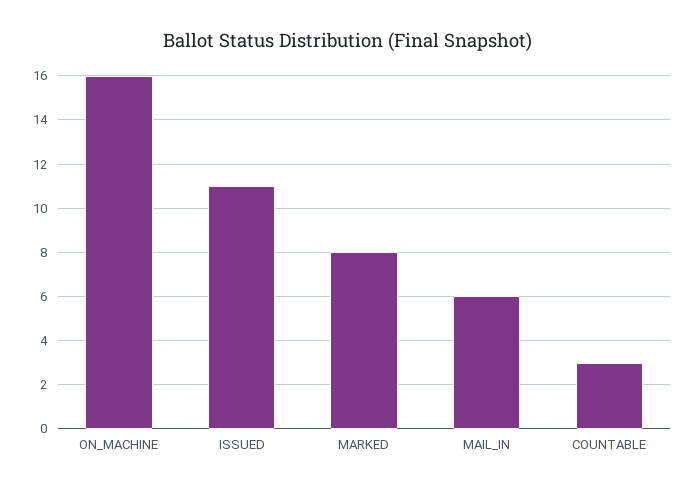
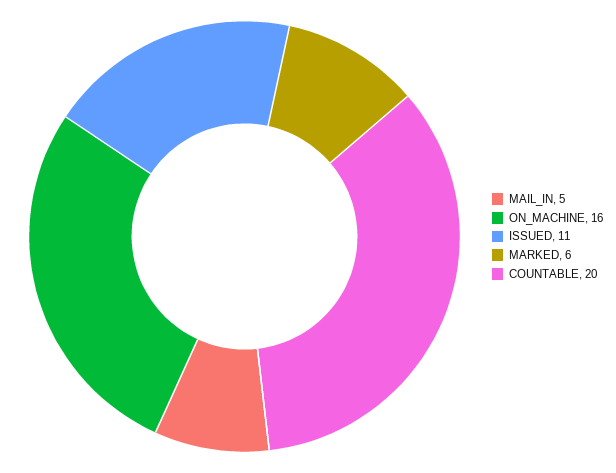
MARKED: 8 -> 6
MAIL_IN: 6 -> 5
COUNTABLE: 3 -> 20

